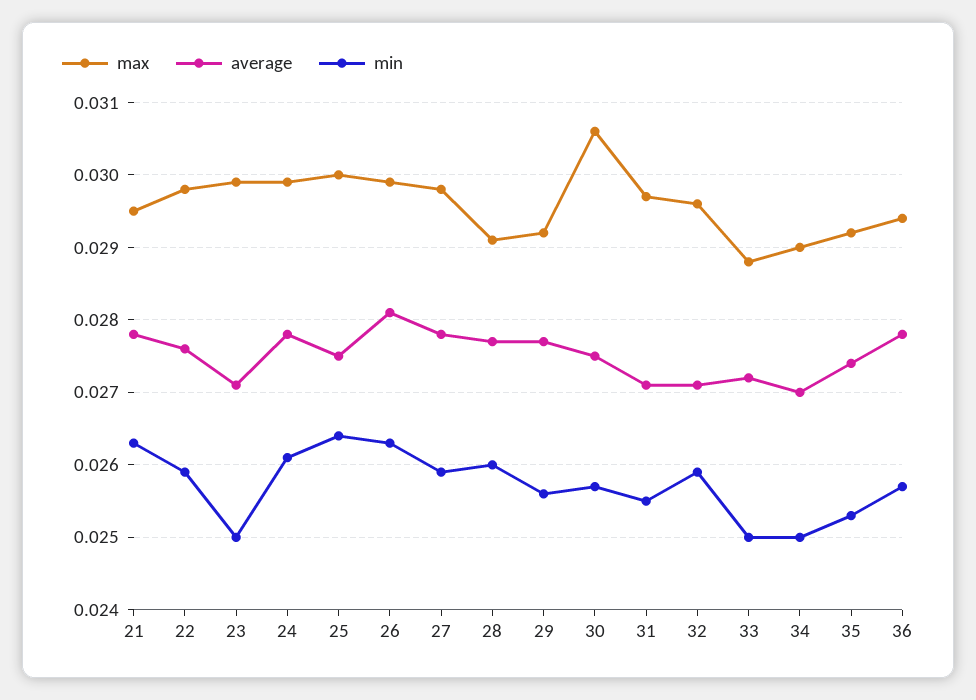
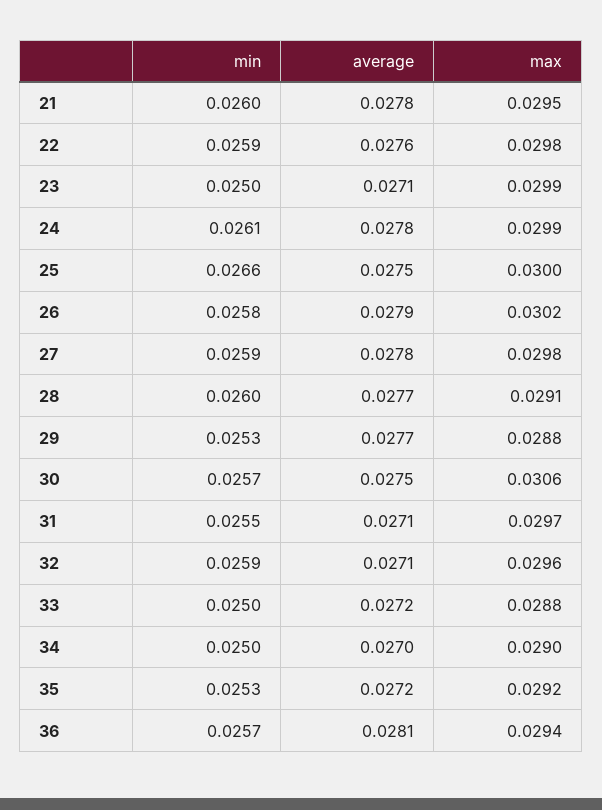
min, 21: 0.0263 -> 0.026
min, 25: 0.0264 -> 0.0266
max, 26: 0.0299 -> 0.0302
average, 26: 0.0281 -> 0.0279
min, 26: 0.0263 -> 0.0258
max, 29: 0.0292 -> 0.0288
min, 29: 0.0256 -> 0.0253
average, 35: 0.0274 -> 0.0272
average, 36: 0.0278 -> 0.0281

